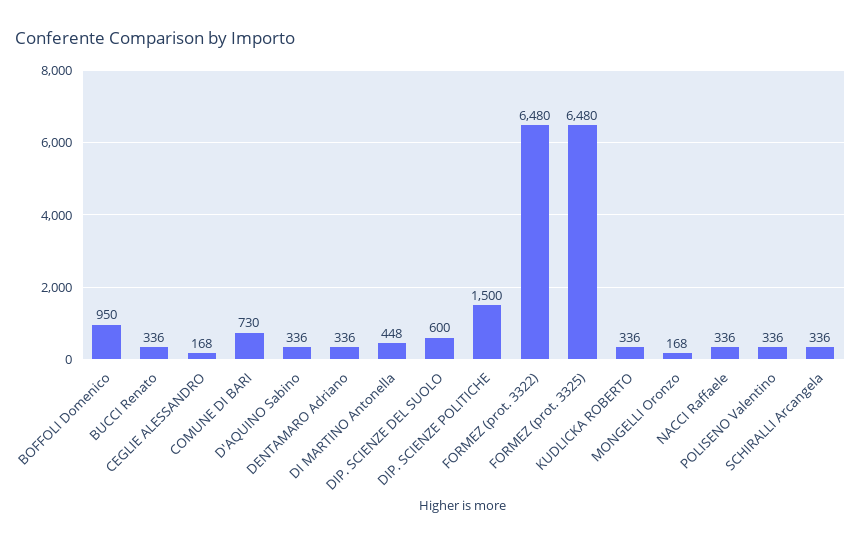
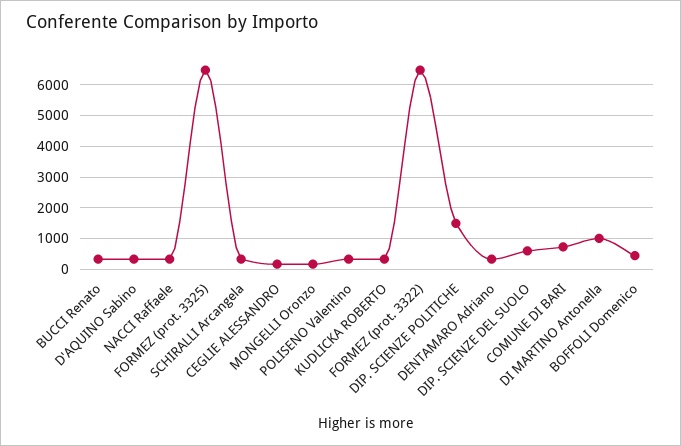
BOFFOLI Domenico: 950 -> 400
DI MARTINO Antonella: 448 -> 1000

